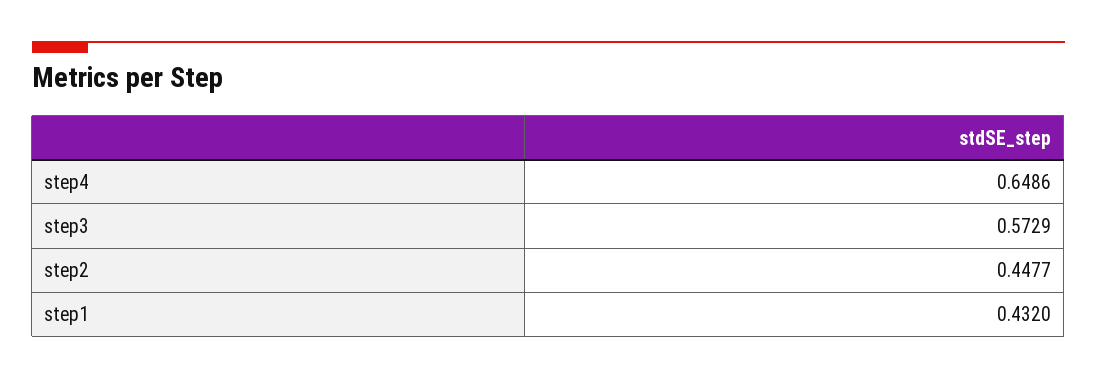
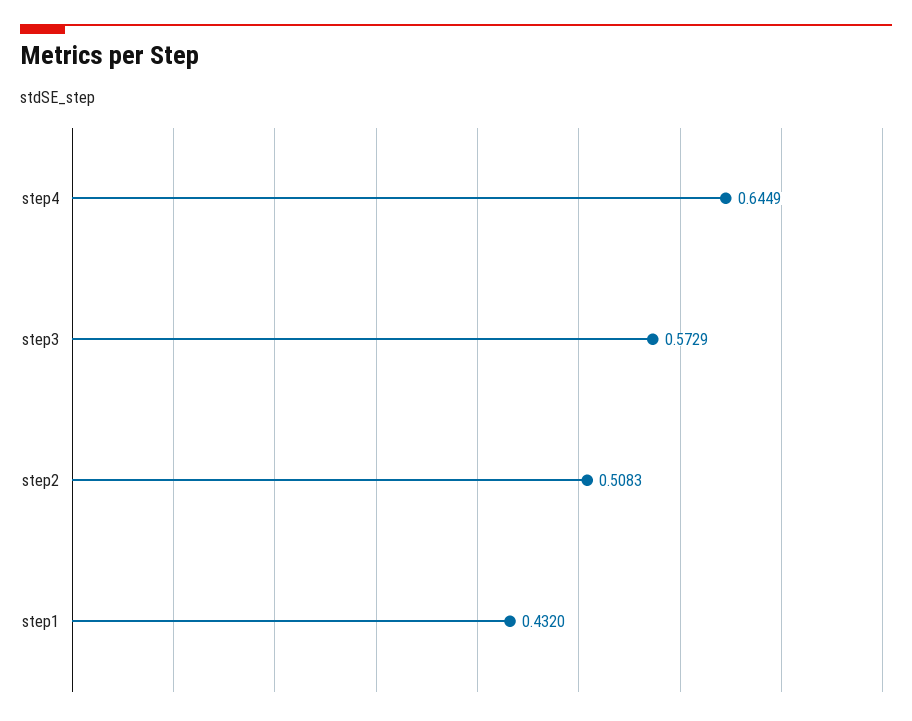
step4: 0.6486 -> 0.6449
step2: 0.4477 -> 0.5083

